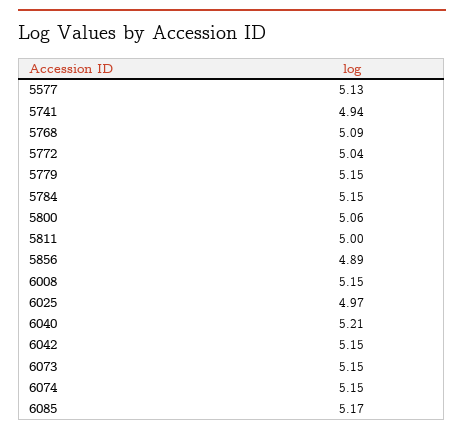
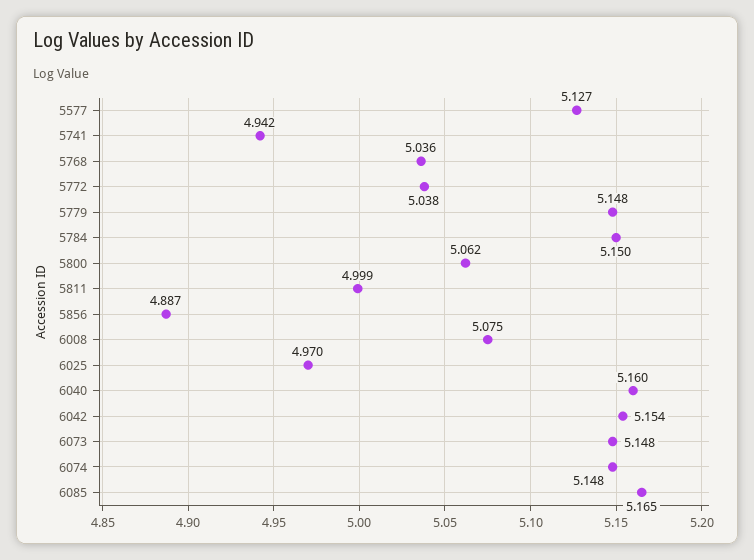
5768: 5.09 -> 5.036
6008: 5.15 -> 5.075
6040: 5.21 -> 5.16

